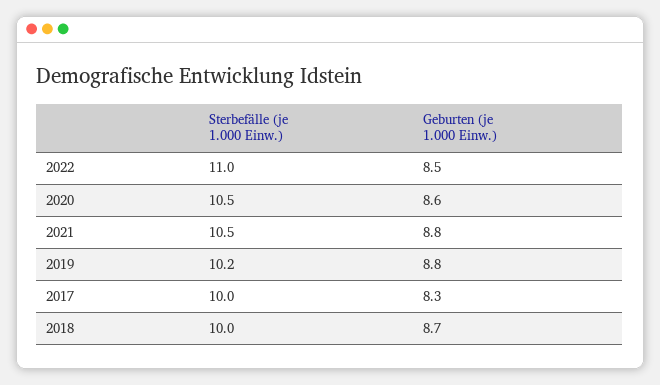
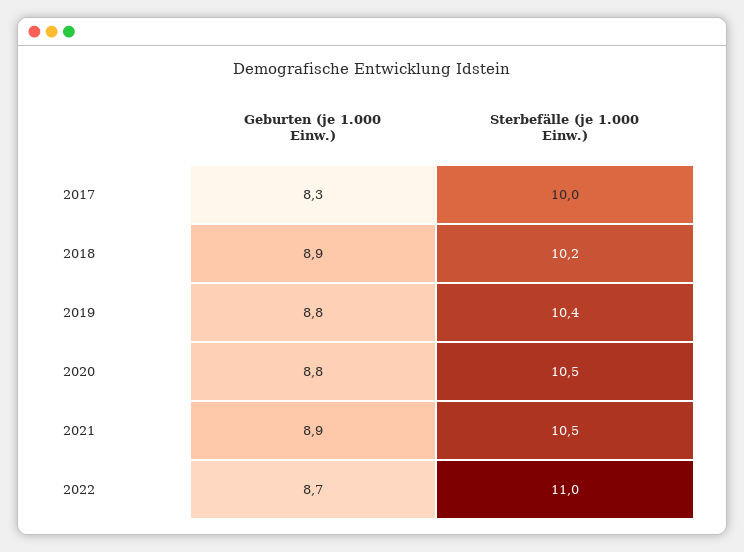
Geburten (je 1.000 Einw.), 2022: 8.5 -> 8.7
Geburten (je 1.000 Einw.), 2020: 8.6 -> 8.8
Geburten (je 1.000 Einw.), 2021: 8.8 -> 8.9
Sterbefälle (je 1.000 Einw.), 2019: 10.2 -> 10.4
Sterbefälle (je 1.000 Einw.), 2018: 10 -> 10.2
Geburten (je 1.000 Einw.), 2018: 8.7 -> 8.9

